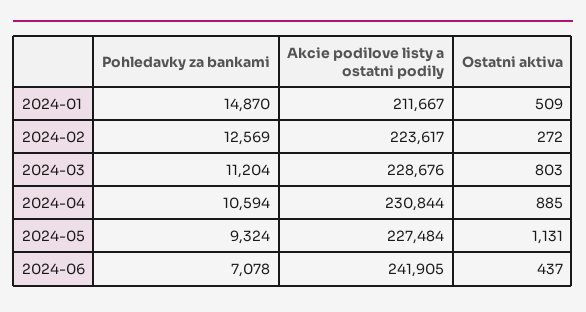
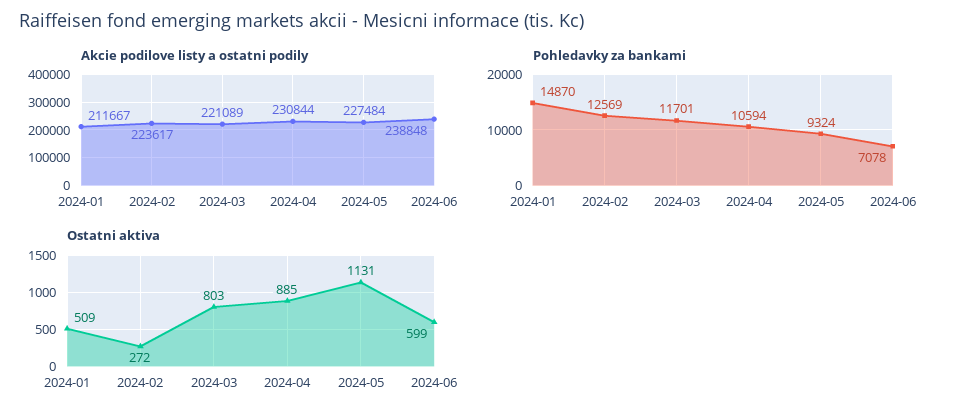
Pohledavky za bankami, 2024-03: 11204 -> 11701
Akcie podilove listy a ostatni podily, 2024-03: 228676 -> 221089
Akcie podilove listy a ostatni podily, 2024-06: 241905 -> 238848
Ostatni aktiva, 2024-06: 437 -> 599

